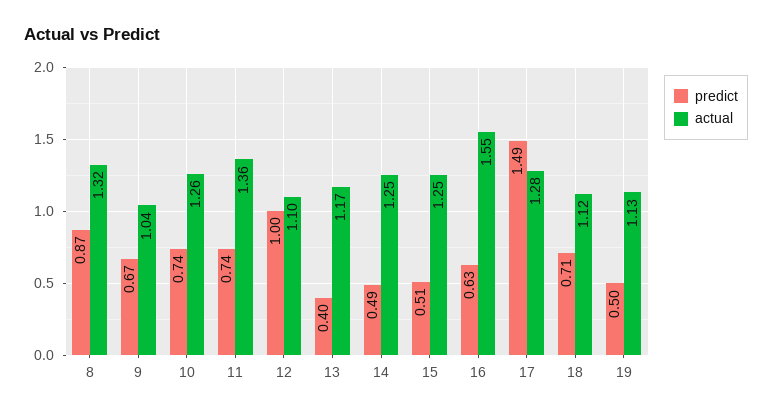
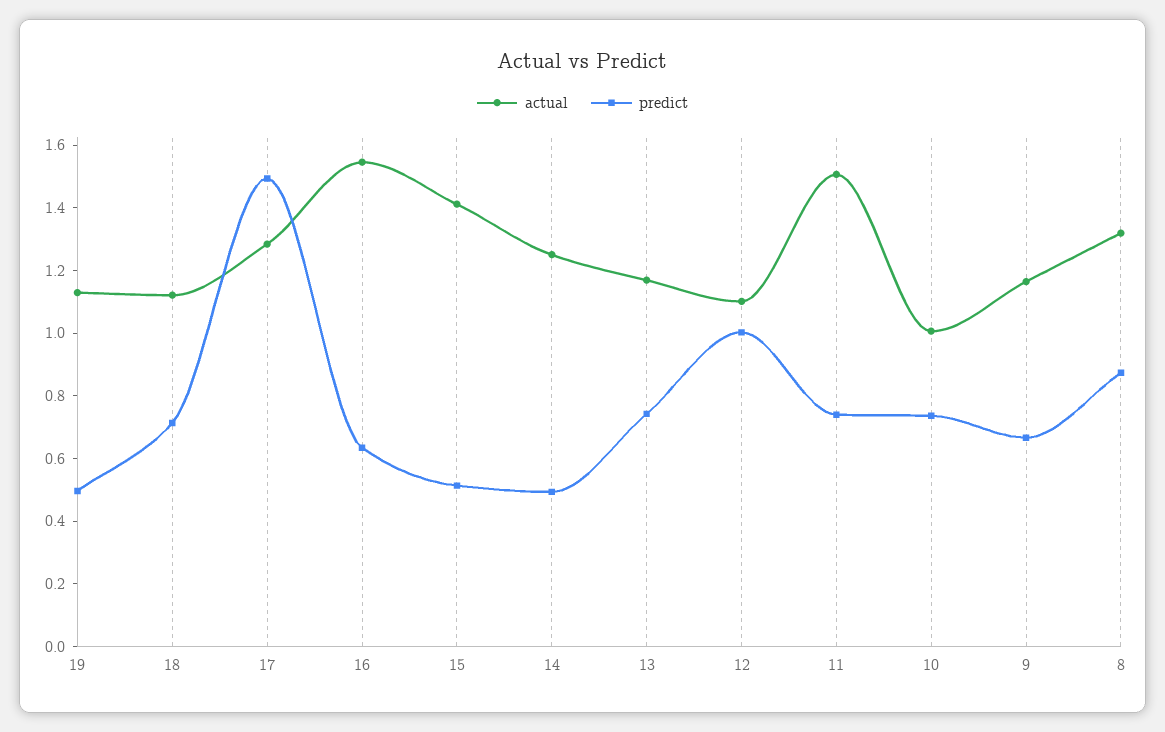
actual, 9: 1.04 -> 1.15
actual, 10: 1.26 -> 1
actual, 11: 1.36 -> 1.5
predict, 13: 0.4 -> 0.75
actual, 15: 1.25 -> 1.4

